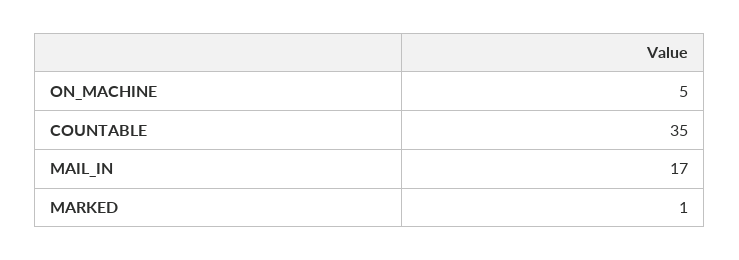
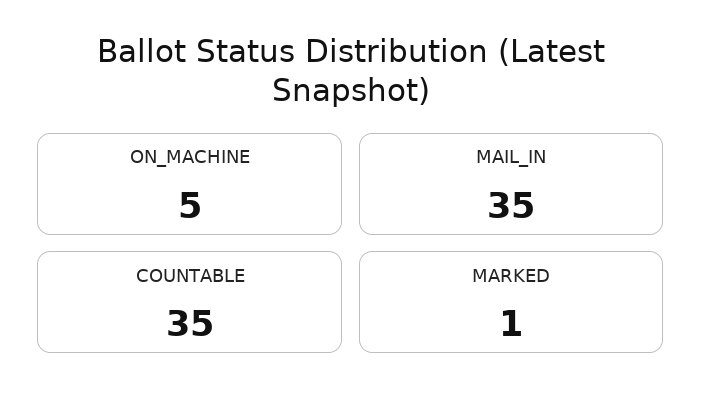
MAIL_IN: 17 -> 35

